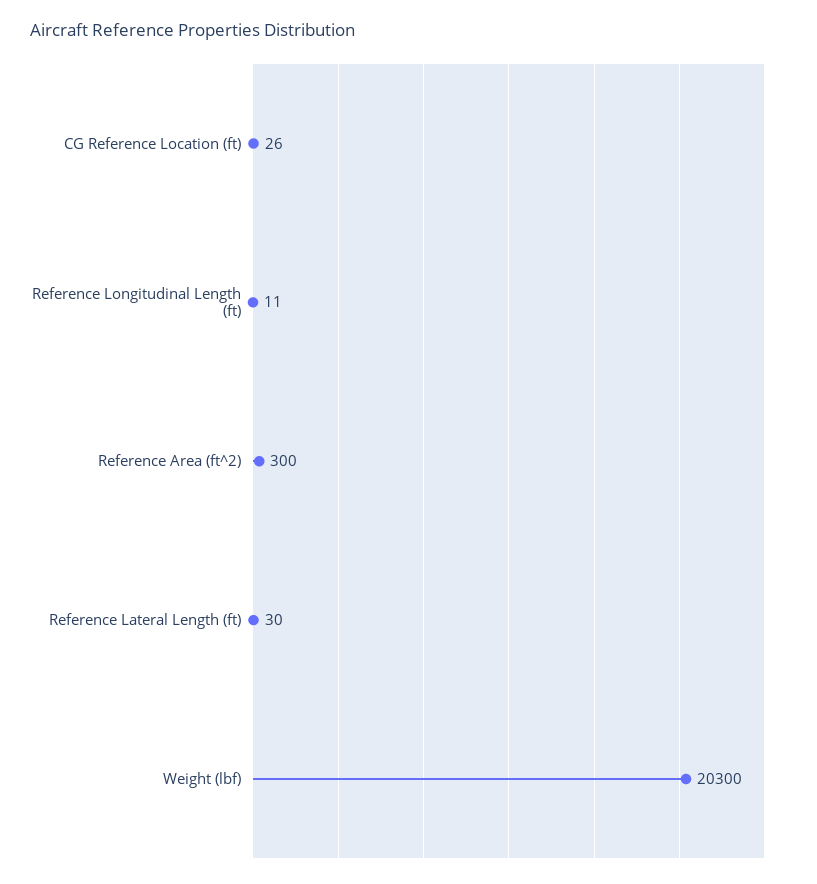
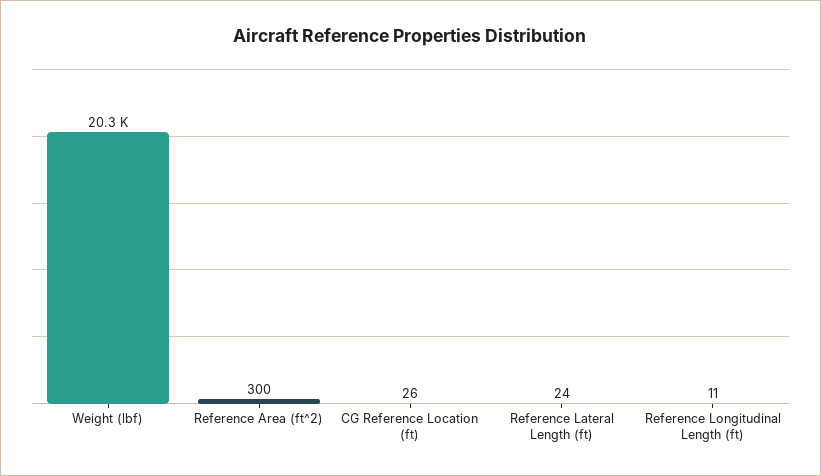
Reference Lateral Length (ft): 30 -> 24

